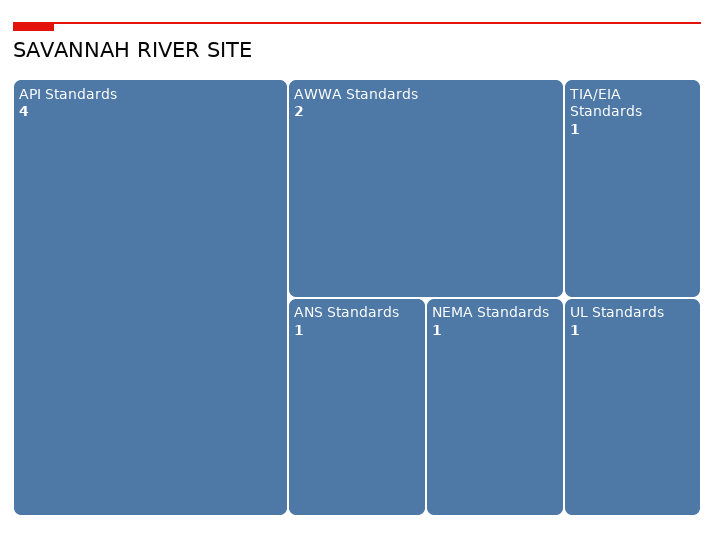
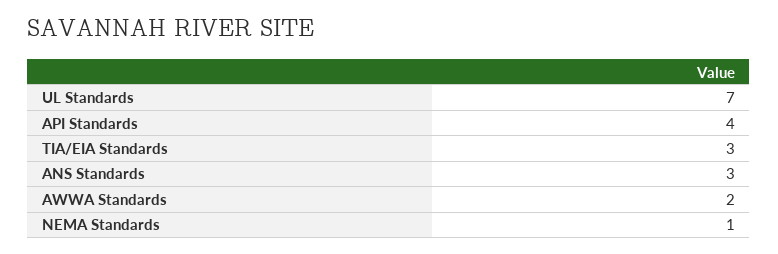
TIA/EIA Standards: 1 -> 3
ANS Standards: 1 -> 3
UL Standards: 1 -> 7

